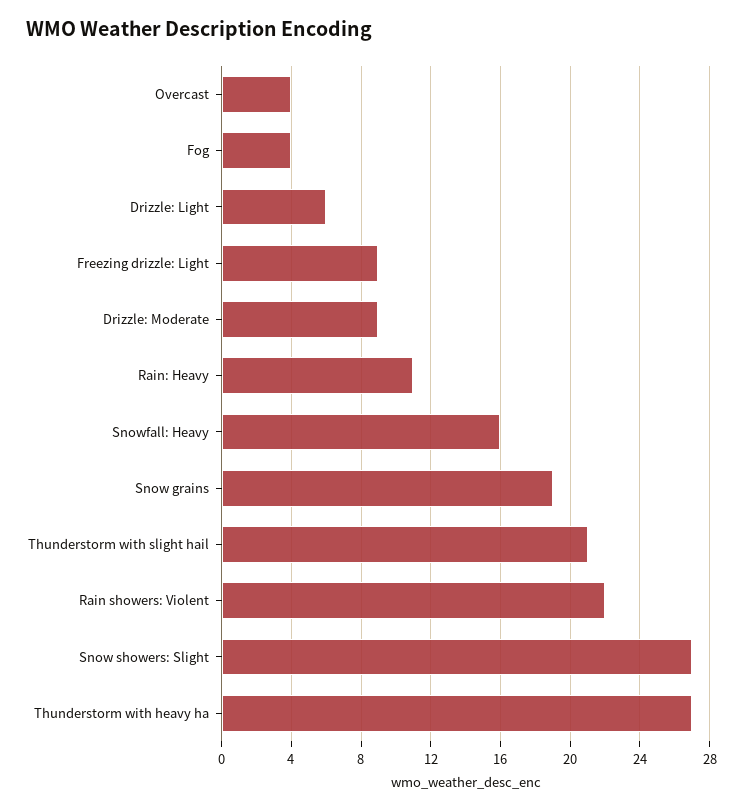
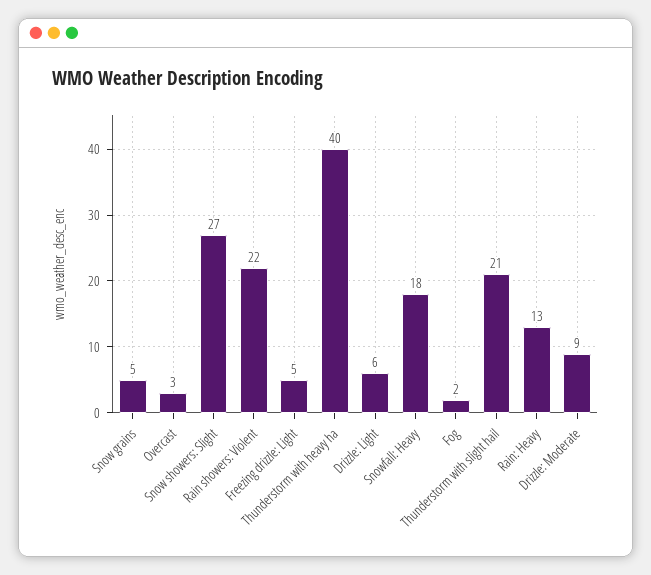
Overcast: 4 -> 3
Fog: 4 -> 2
Freezing drizzle: Light: 9 -> 5
Rain: Heavy: 11 -> 13
Snowfall: Heavy: 16 -> 18
Snow grains: 19 -> 5
Thunderstorm with heavy ha: 27 -> 40

